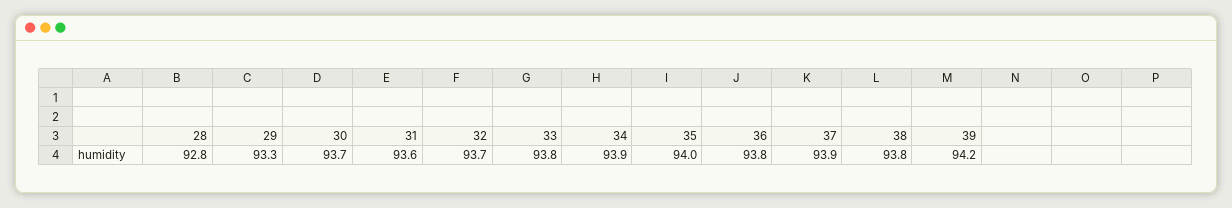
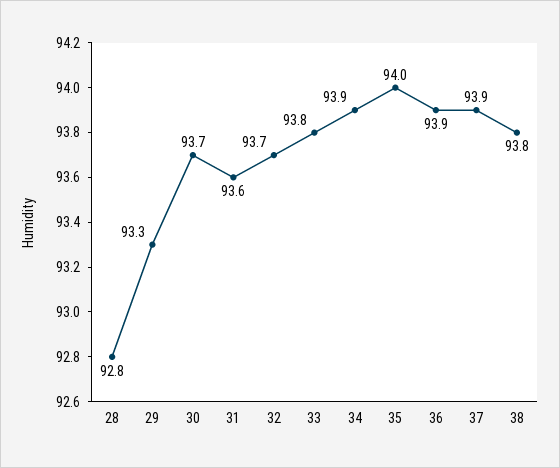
36: 93.8 -> 93.9
39: 94.2 -> none

